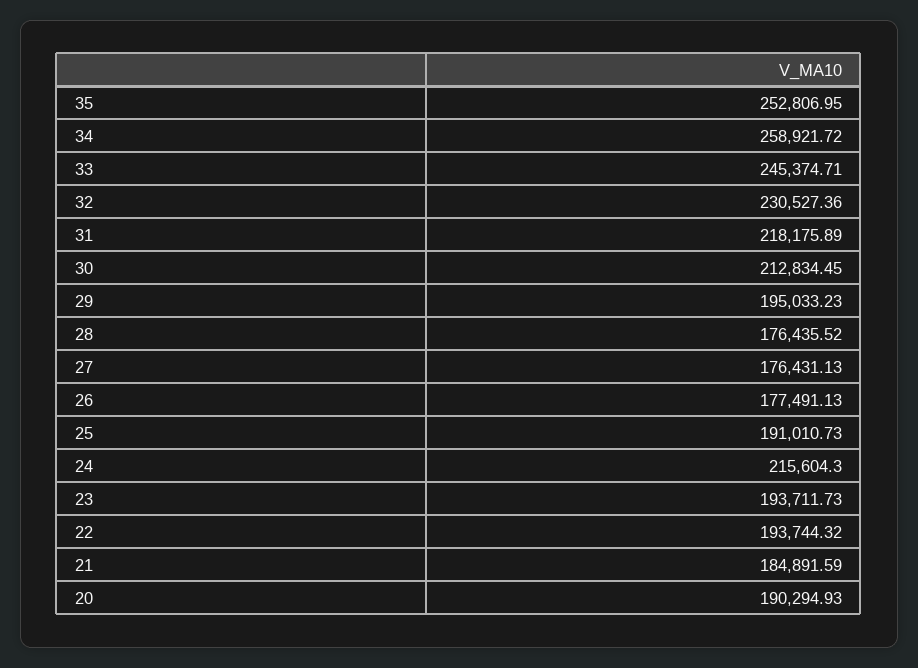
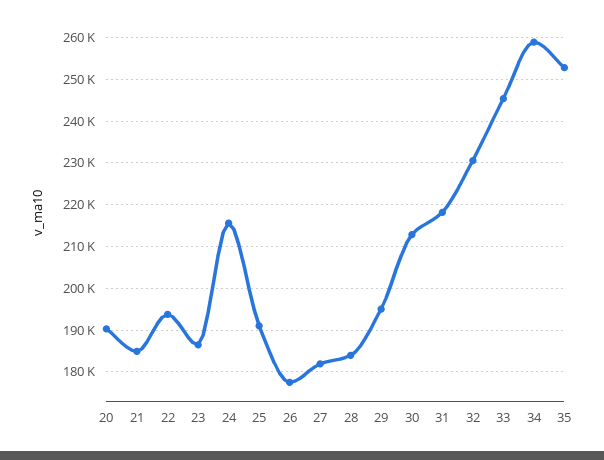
28: 176435.52 -> 184000
27: 176431.13 -> 182000
23: 193711.73 -> 186000

